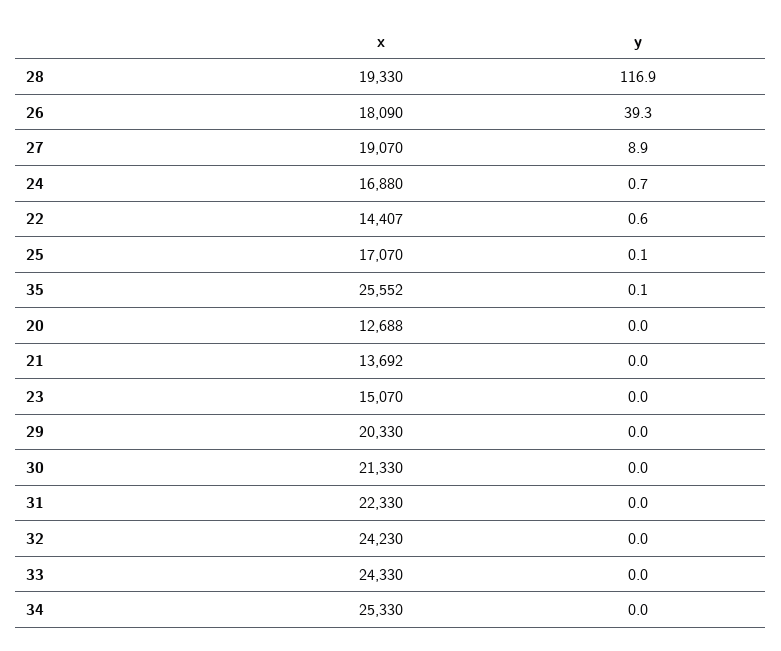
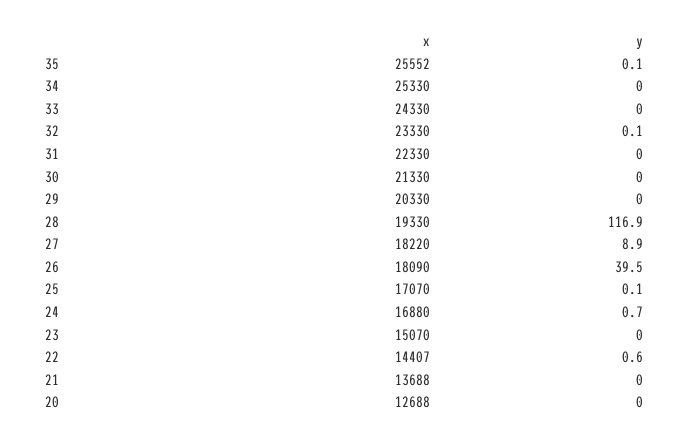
y, 26: 39.3 -> 39.5
x, 27: 19070 -> 18220
x, 21: 13692 -> 13688
x, 32: 24230 -> 23330
y, 32: 0 -> 0.1

